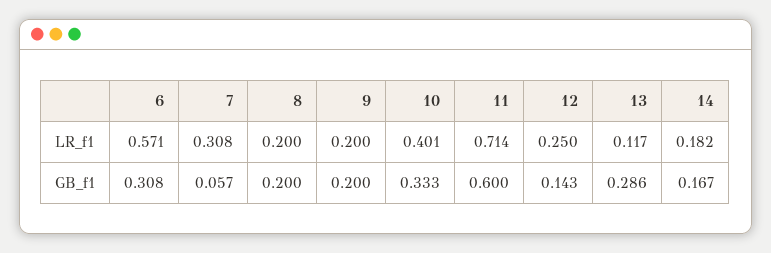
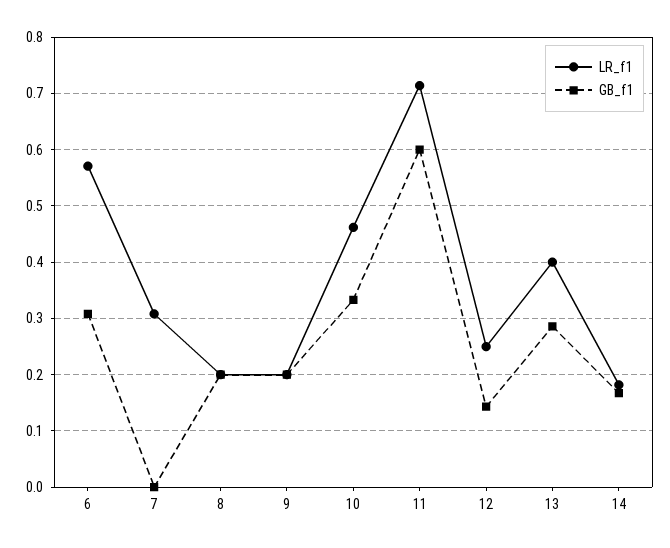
LR_f1, 10: 0.401 -> 0.46
LR_f1, 13: 0.117 -> 0.4
GB_f1, 7: 0.057 -> 0

